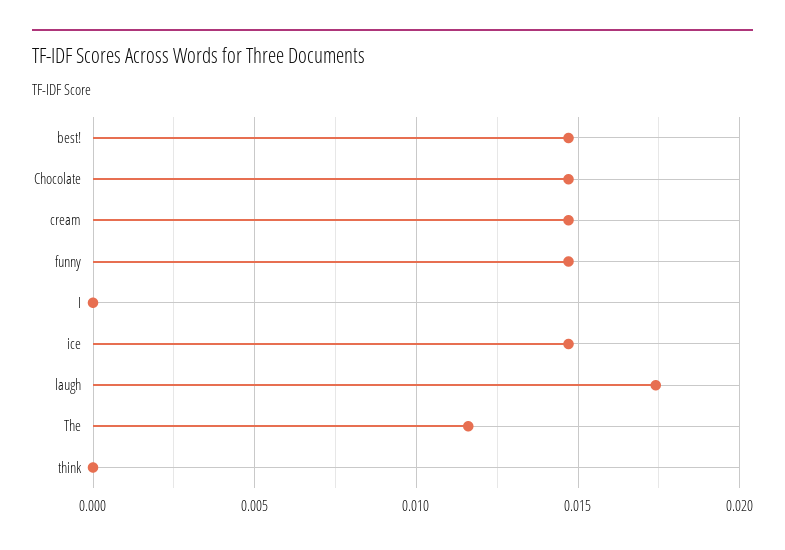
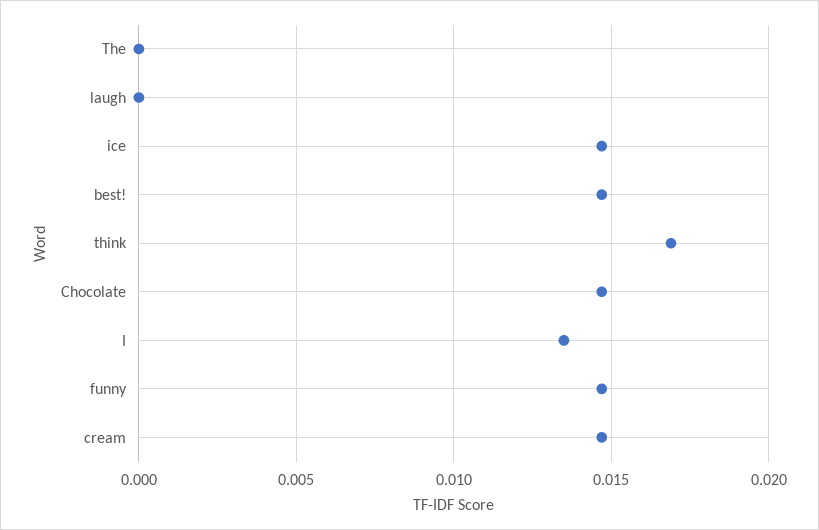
I: 0 -> 0.0135
laugh: 0.0175 -> 0
The: 0.0115 -> 0
think: 0 -> 0.017

